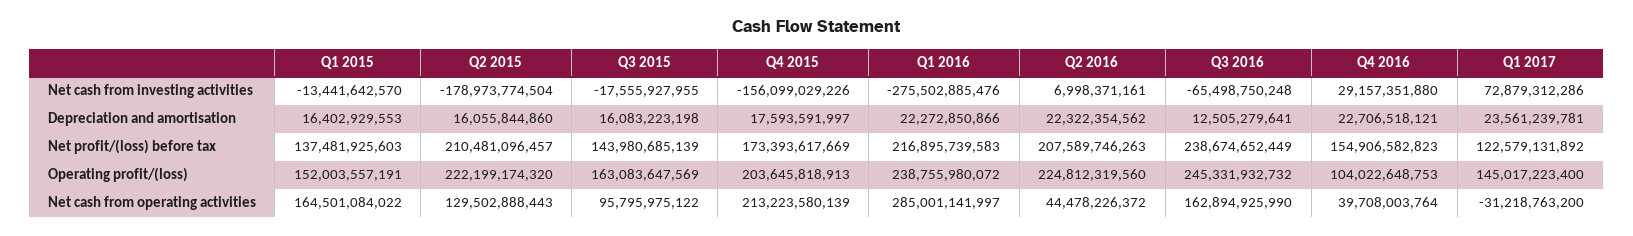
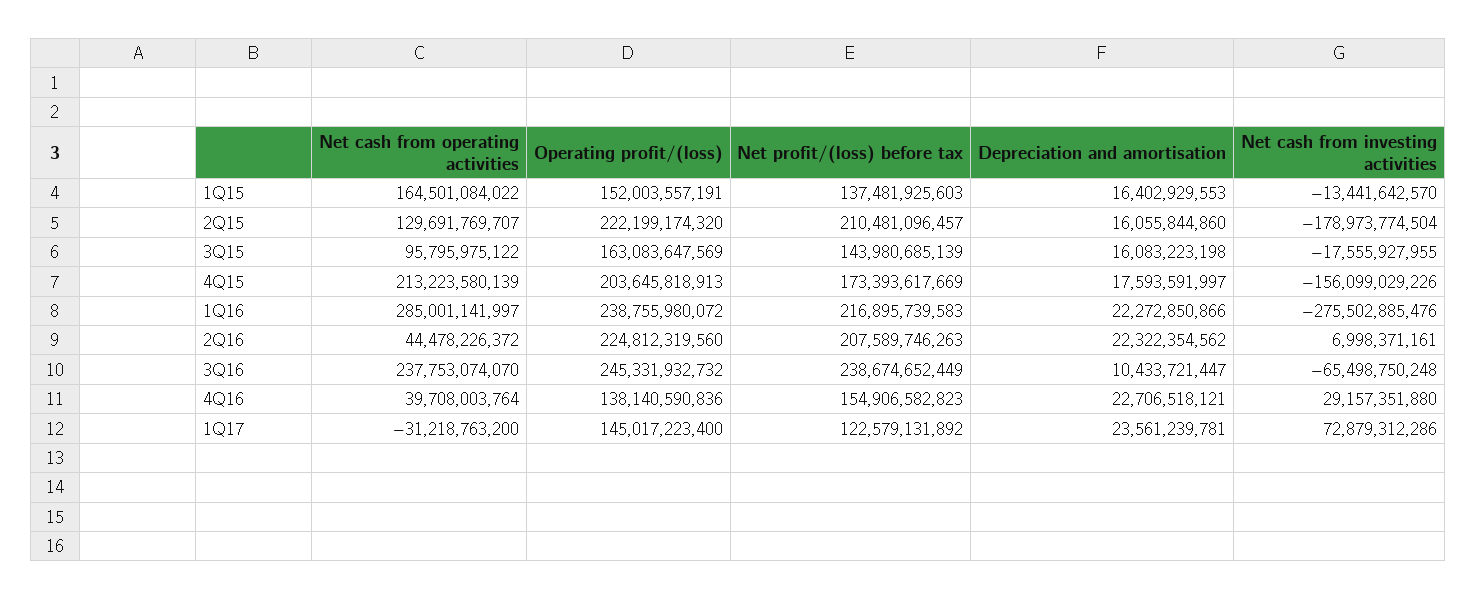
Q3 2016, Depreciation and amortisation: 12505279641 -> 10433721447
Q4 2016, Operating profit/(loss): 104022648753 -> 138140590836
Q2 2015, Net cash from operating activities: 129502888443 -> 129691769707
Q3 2016, Net cash from operating activities: 162894925990 -> 237753074070

